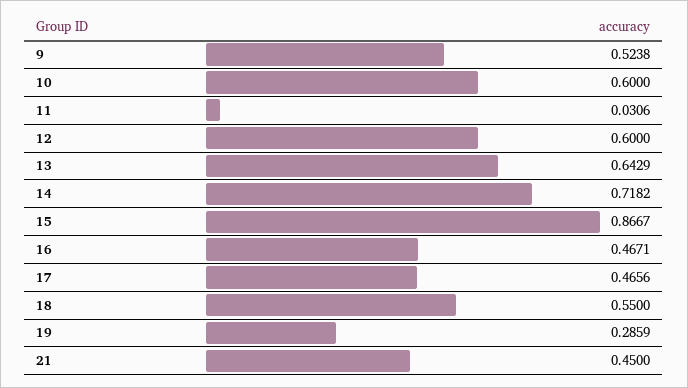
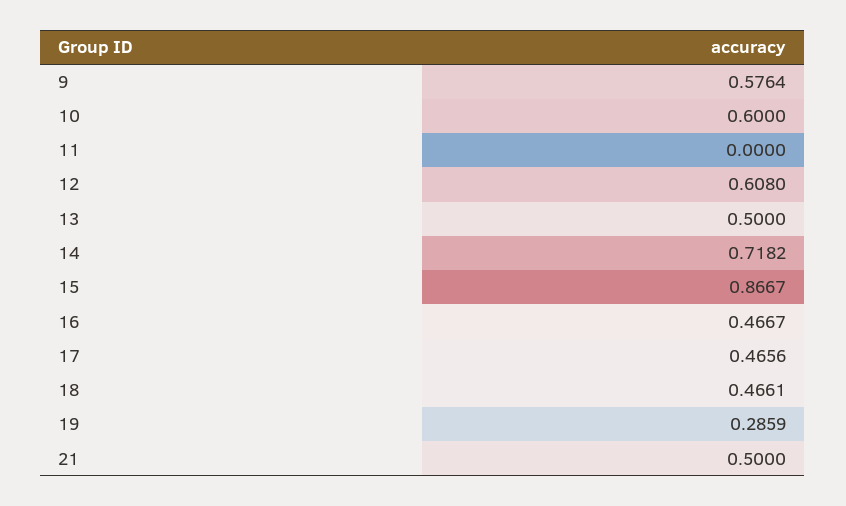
9: 0.5238 -> 0.5764
11: 0.0306 -> 0
12: 0.6 -> 0.608
13: 0.6429 -> 0.5
16: 0.4671 -> 0.4667
18: 0.55 -> 0.4661
21: 0.45 -> 0.5

